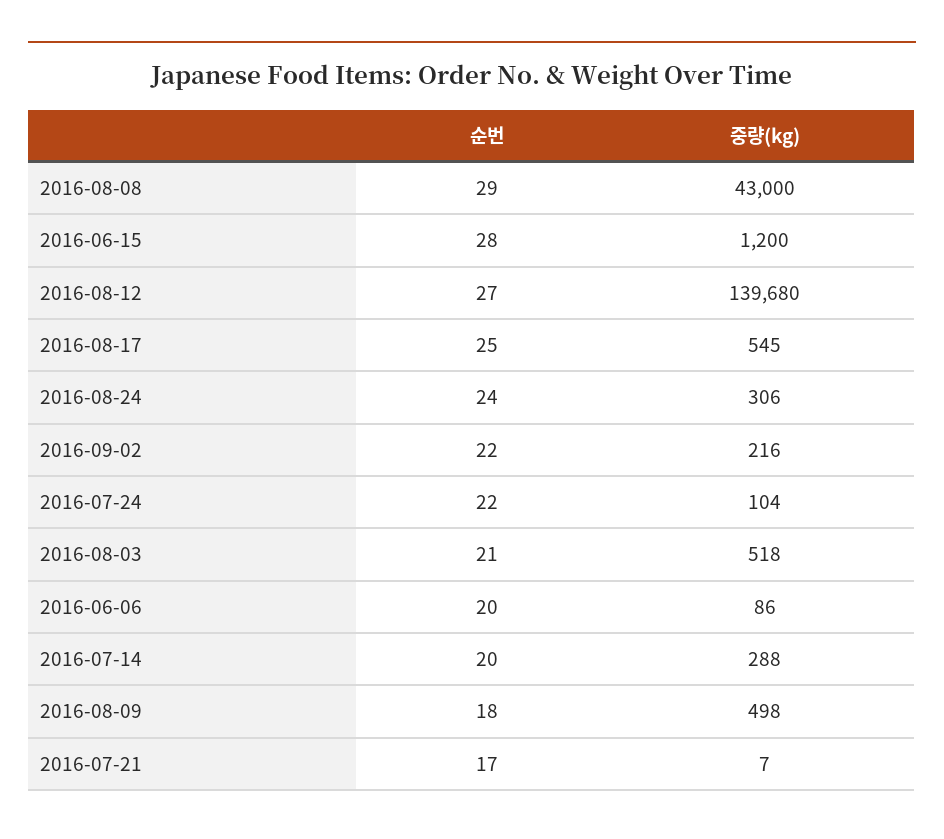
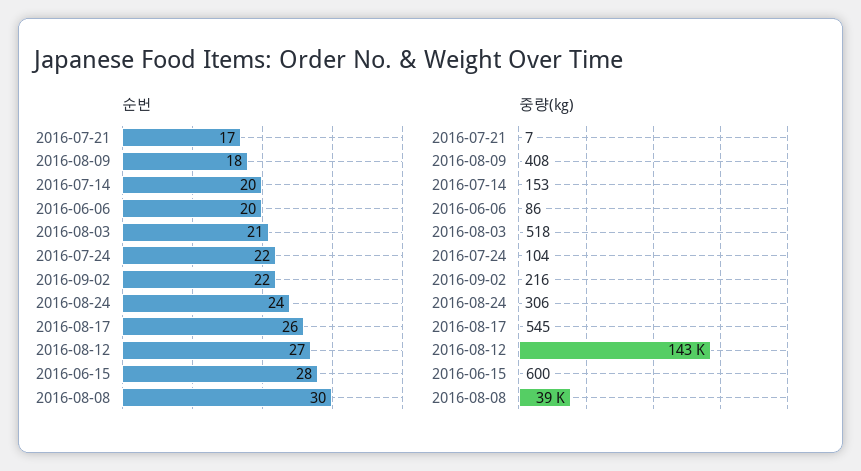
순번, 2016-08-08: 29 -> 30
중량(kg), 2016-08-08: 43000 -> 39000
중량(kg), 2016-06-15: 1200 -> 600
중량(kg), 2016-08-12: 139680 -> 143000
순번, 2016-08-17: 25 -> 26
중량(kg), 2016-07-14: 288 -> 153
중량(kg), 2016-08-09: 498 -> 408

